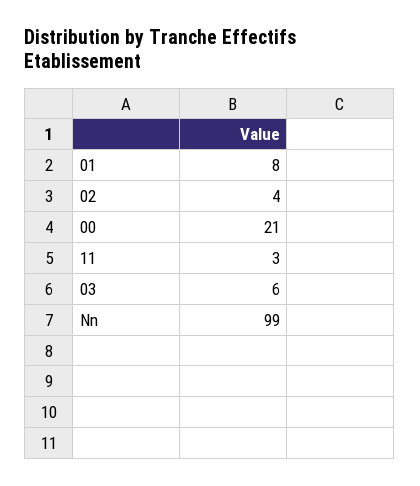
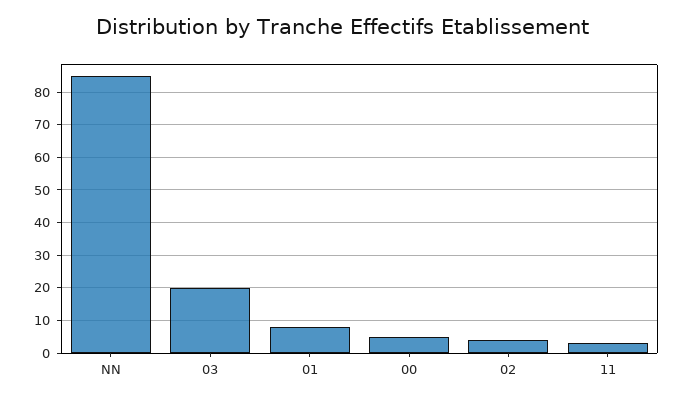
00: 21 -> 5
03: 6 -> 20
Nn: 99 -> 85

